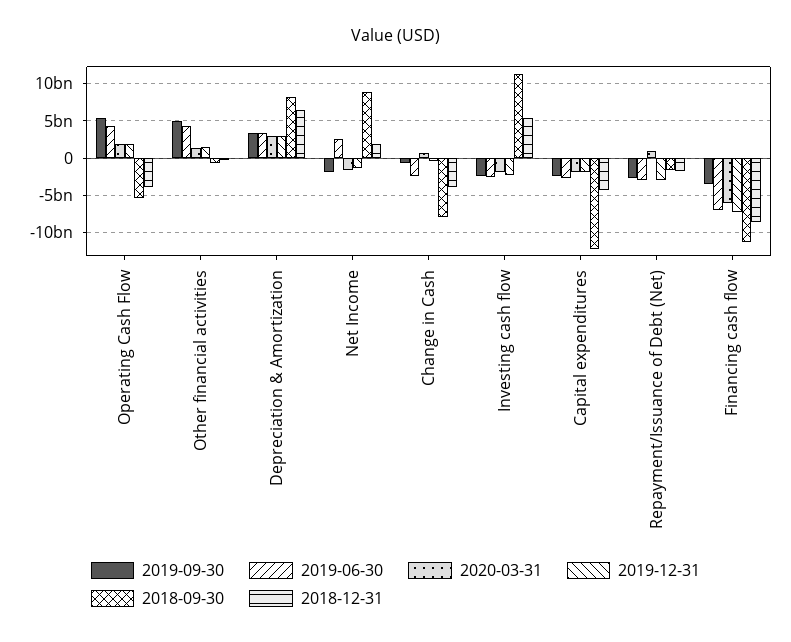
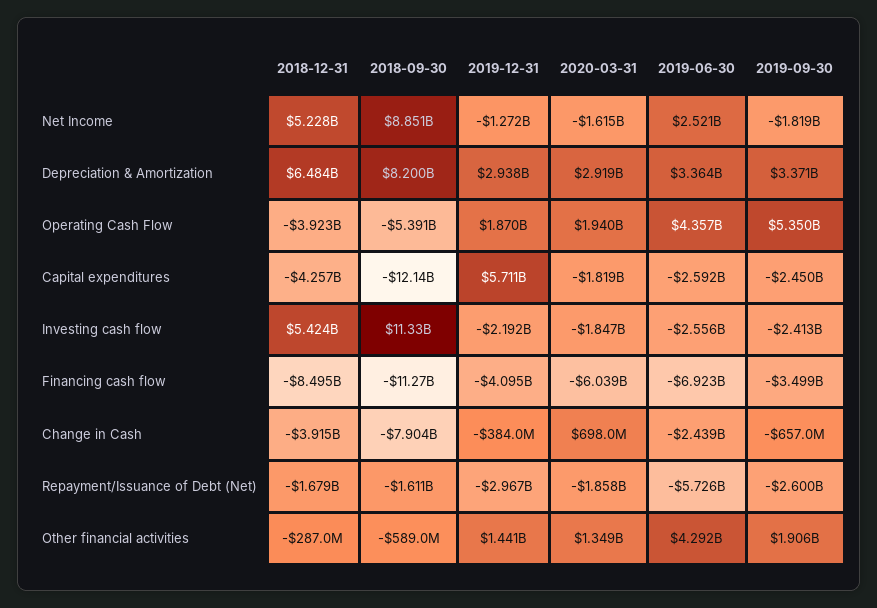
2019-09-30, Other financial activities: 5000000000 -> 1906000000
2018-12-31, Net Income: 2000000000 -> 5228000000
2019-12-31, Capital expenditures: -2000000000 -> 5711000000
2019-06-30, Repayment/Issuance of Debt (Net): -3000000000 -> -5726000000
2020-03-31, Repayment/Issuance of Debt (Net): 1000000000 -> -1858000000
2019-12-31, Financing cash flow: -7000000000 -> -4095000000

